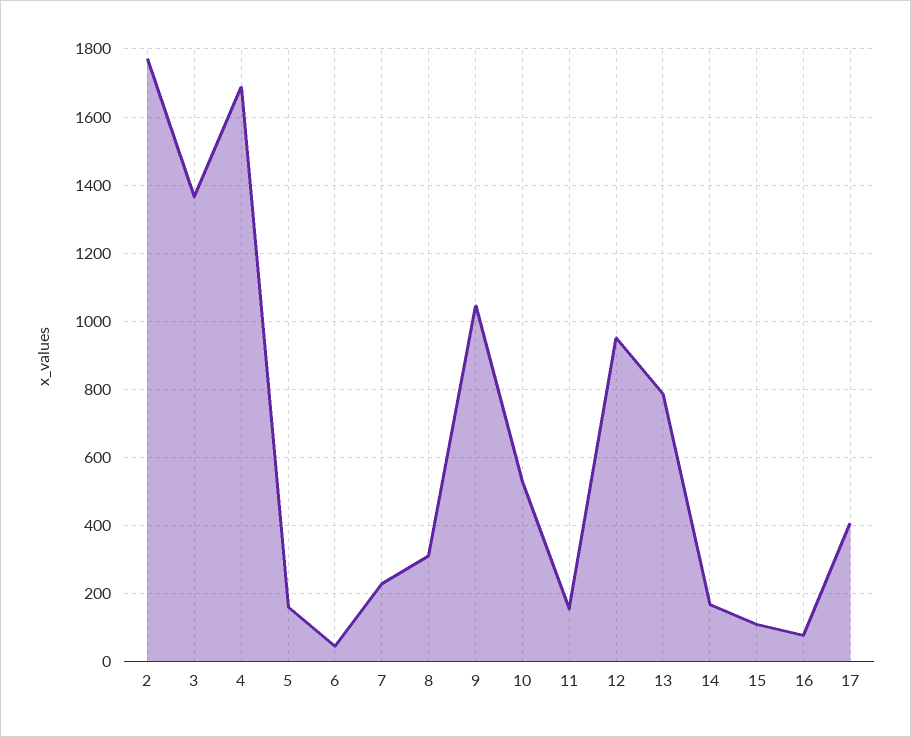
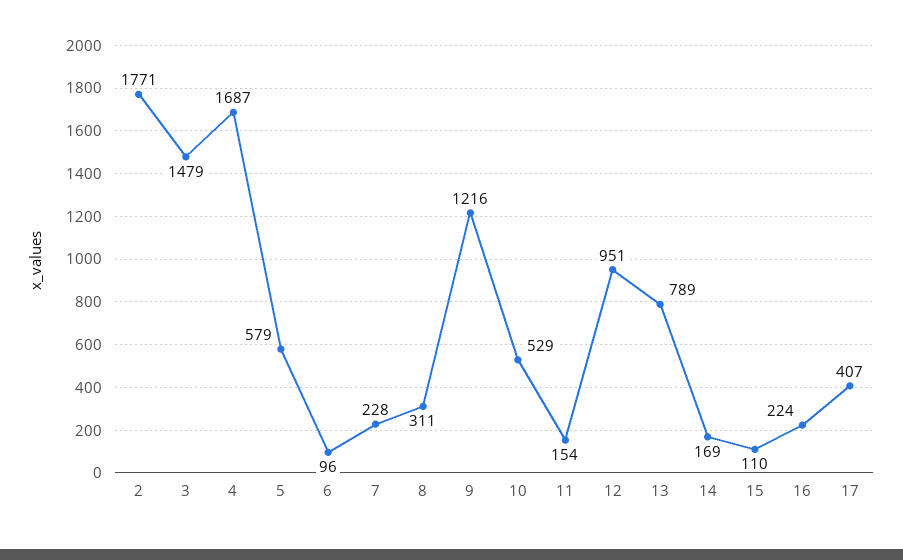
3: 1360 -> 1479
5: 160 -> 579
6: 40 -> 96
9: 1040 -> 1216
16: 80 -> 224

